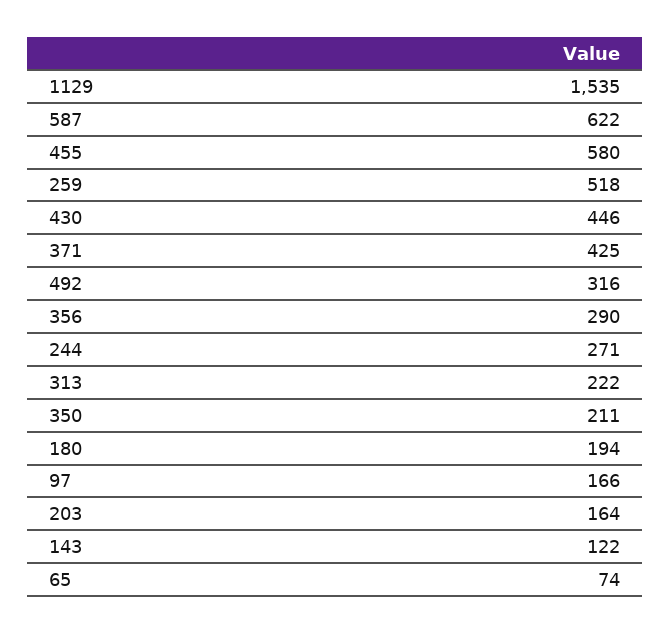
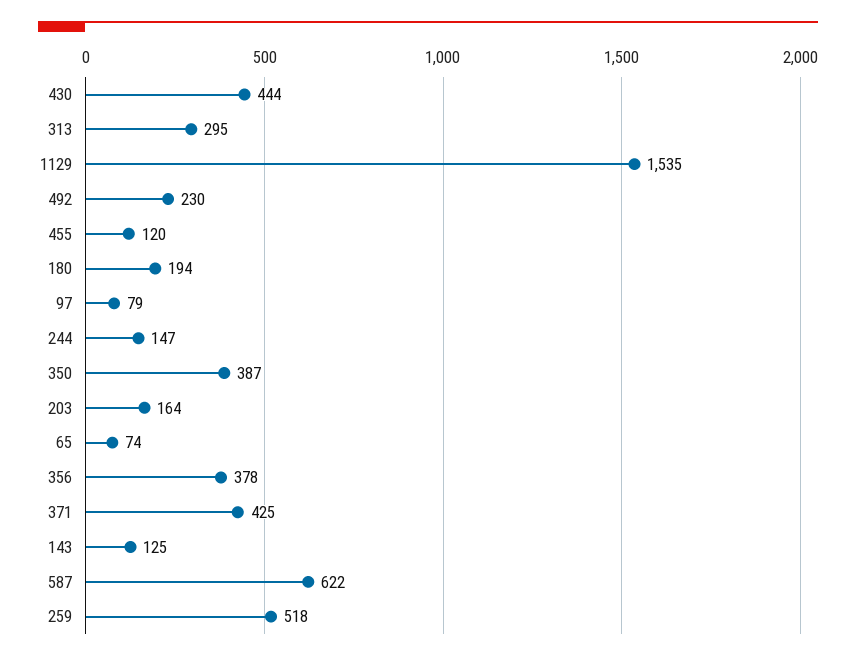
455: 580 -> 120
430: 446 -> 444
492: 316 -> 230
356: 290 -> 378
244: 271 -> 147
313: 222 -> 295
350: 211 -> 387
97: 166 -> 79
143: 122 -> 125

